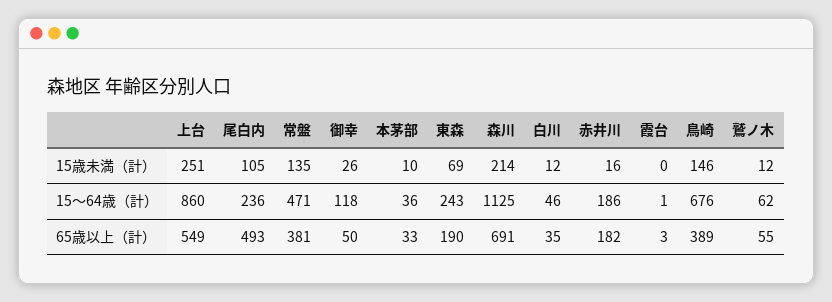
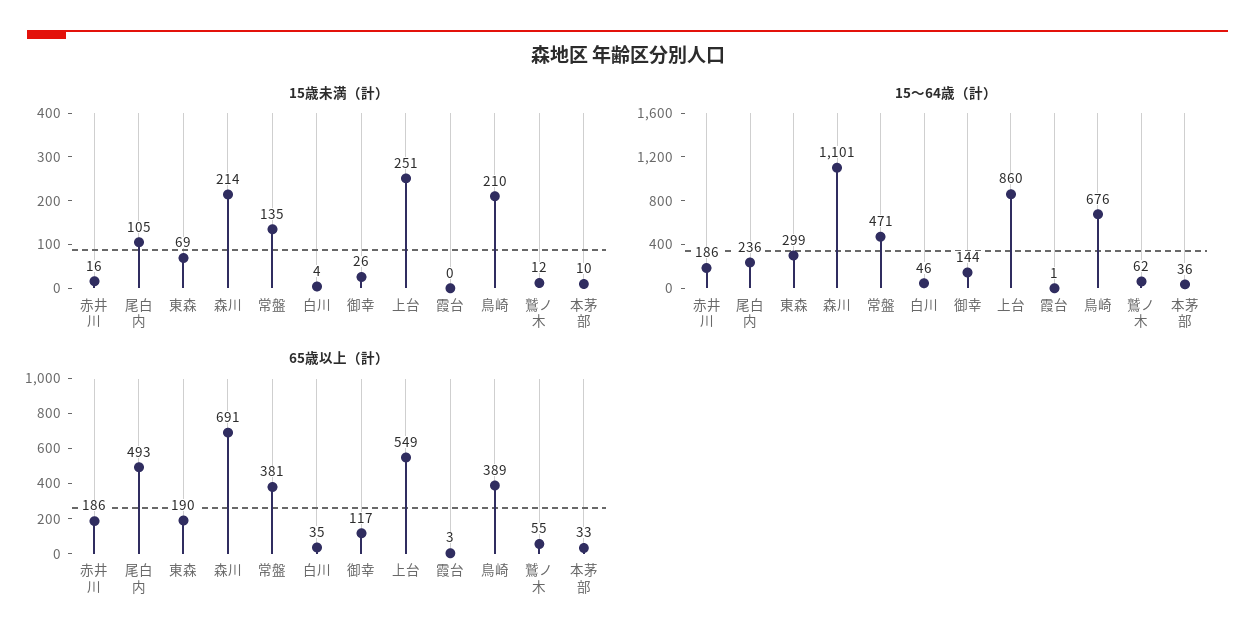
15歳未満（計）, 白川: 12 -> 4
15歳未満（計）, 鳥崎: 146 -> 210
15～64歳（計）, 御幸: 118 -> 144
15～64歳（計）, 東森: 243 -> 299
15～64歳（計）, 森川: 1125 -> 1101
65歳以上（計）, 御幸: 50 -> 117
65歳以上（計）, 赤井川: 182 -> 186

